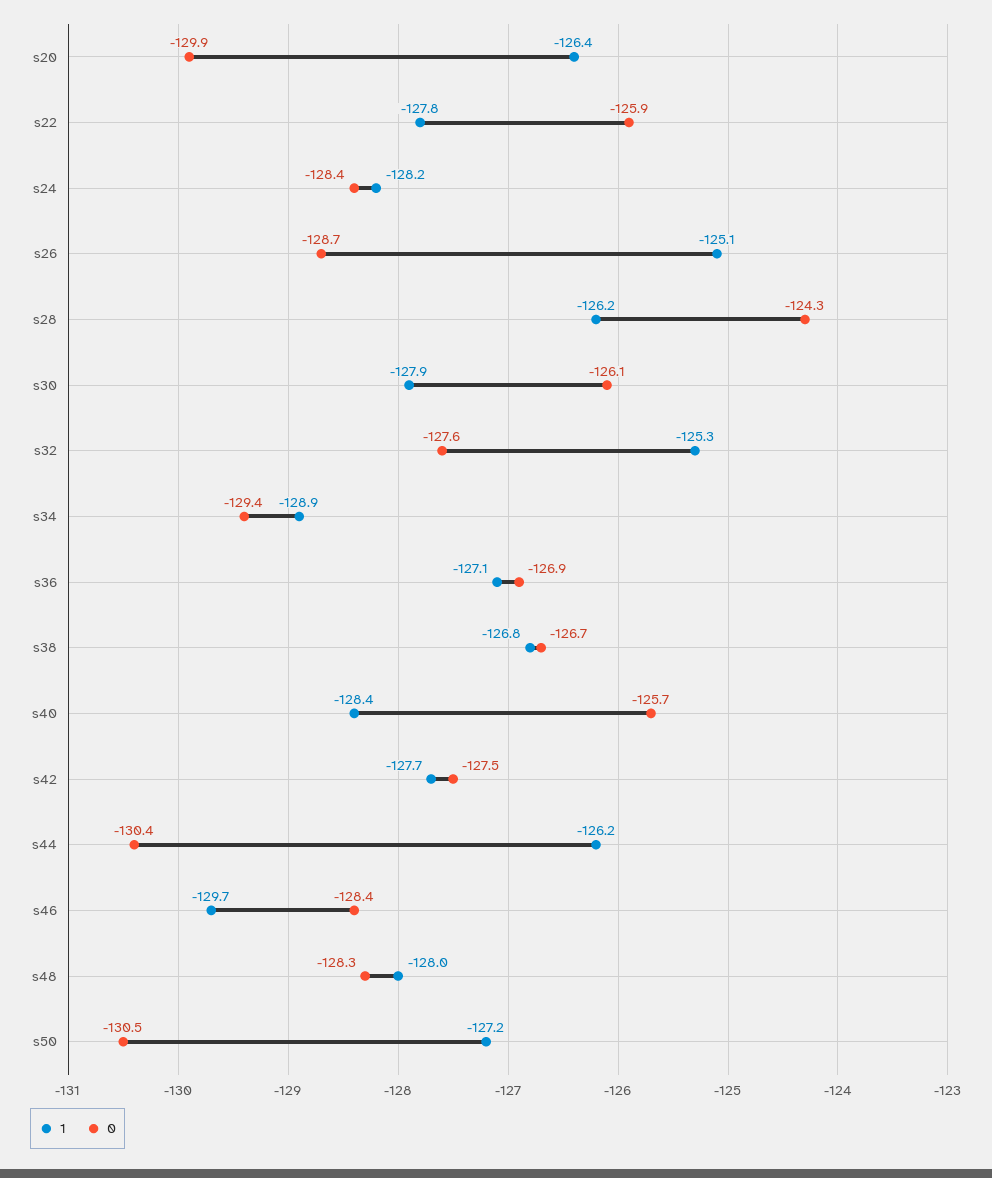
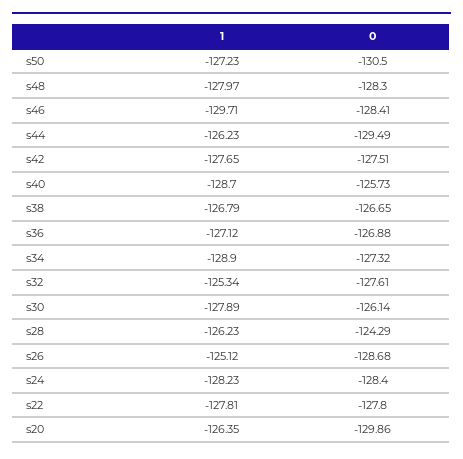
0, s22: -125.9 -> -127.8
0, s34: -129.4 -> -127.32
1, s40: -128.4 -> -128.7
0, s44: -130.4 -> -129.49

